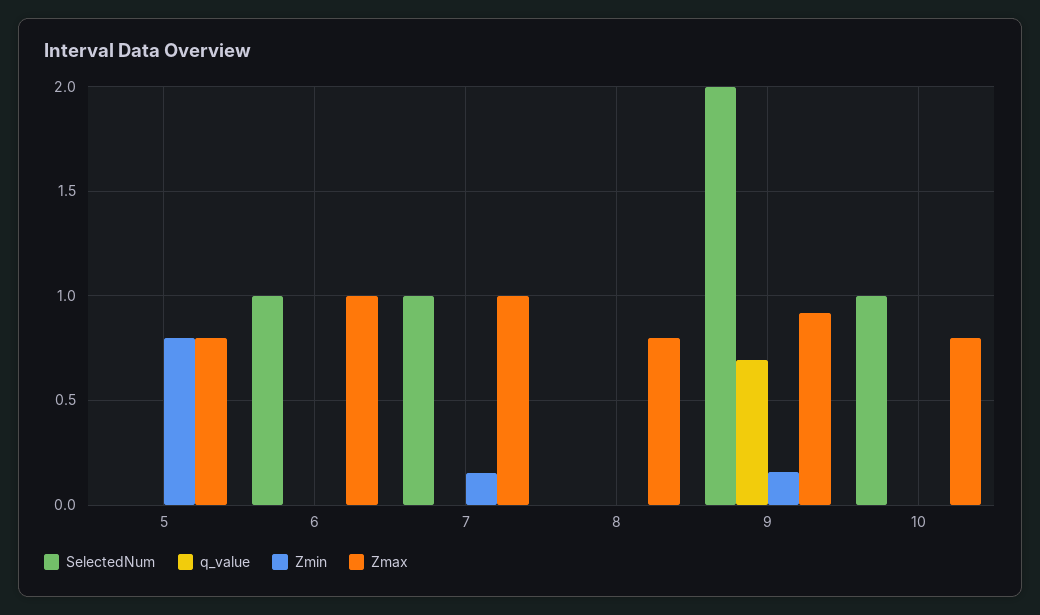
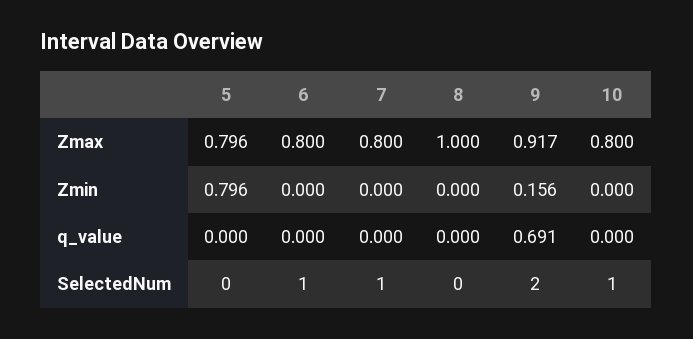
Zmax, 6: 1 -> 0.8
Zmin, 7: 0.15 -> 0
Zmax, 7: 1 -> 0.8
Zmax, 8: 0.8 -> 1

